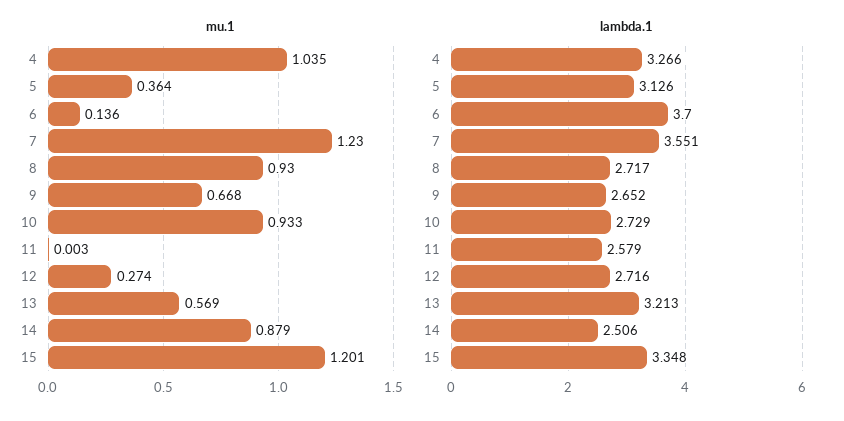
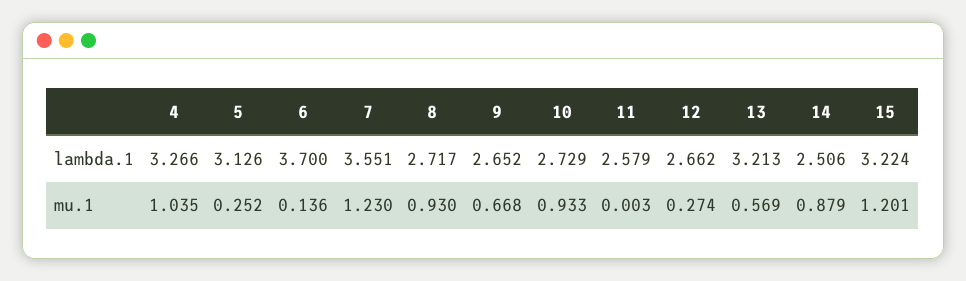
mu.1, 5: 0.364 -> 0.252
lambda.1, 12: 2.716 -> 2.662
lambda.1, 15: 3.348 -> 3.224

